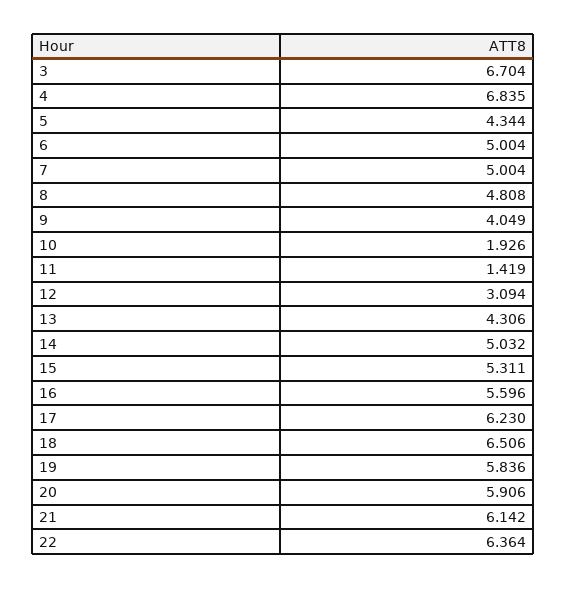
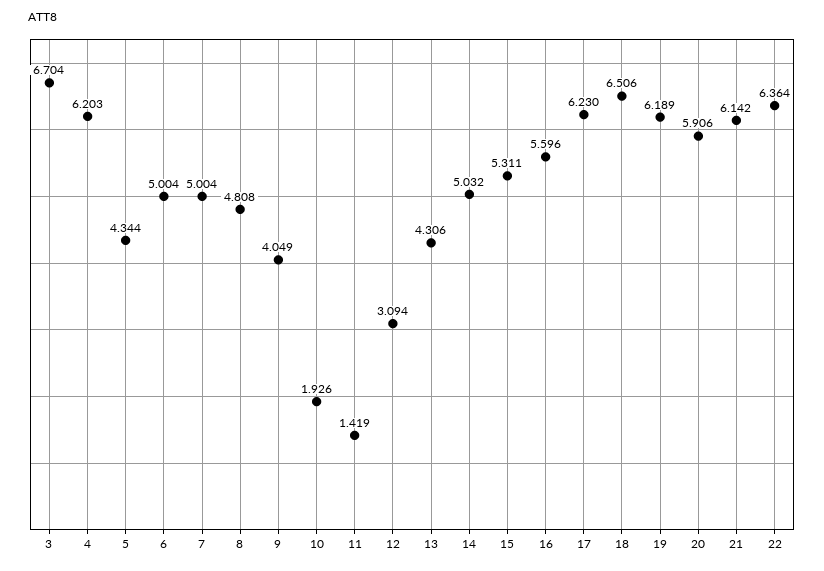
4: 6.835 -> 6.203
19: 5.836 -> 6.189

